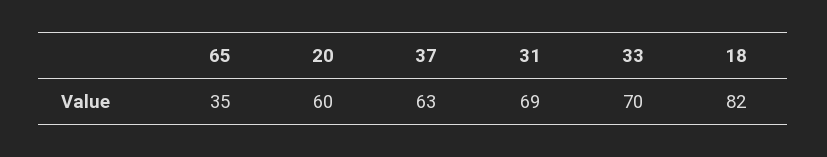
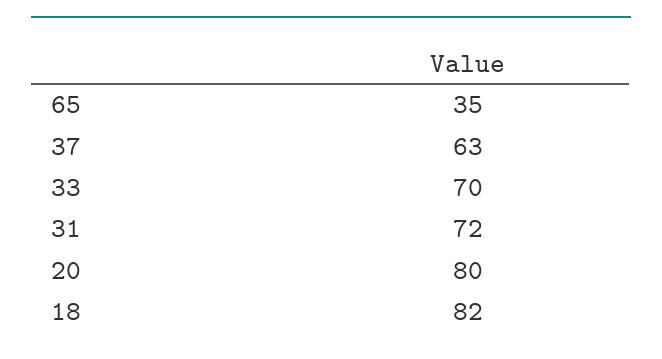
20: 60 -> 80
31: 69 -> 72

